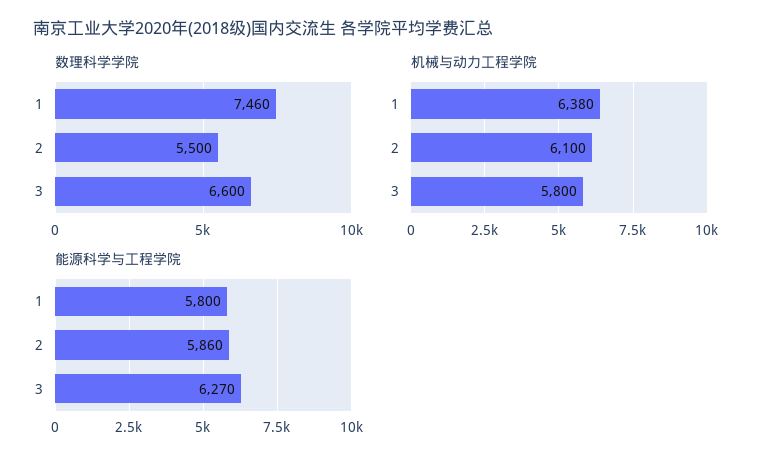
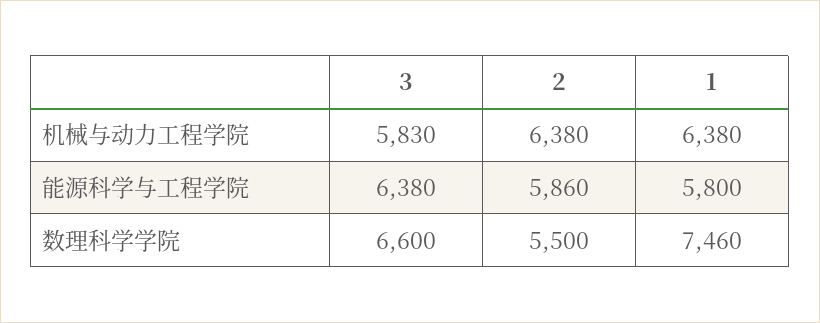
机械与动力工程学院, 2: 6100 -> 6380
机械与动力工程学院, 3: 5800 -> 5830
能源科学与工程学院, 3: 6270 -> 6380

